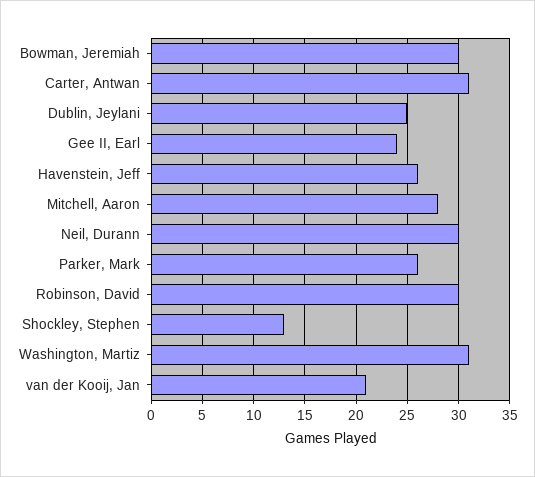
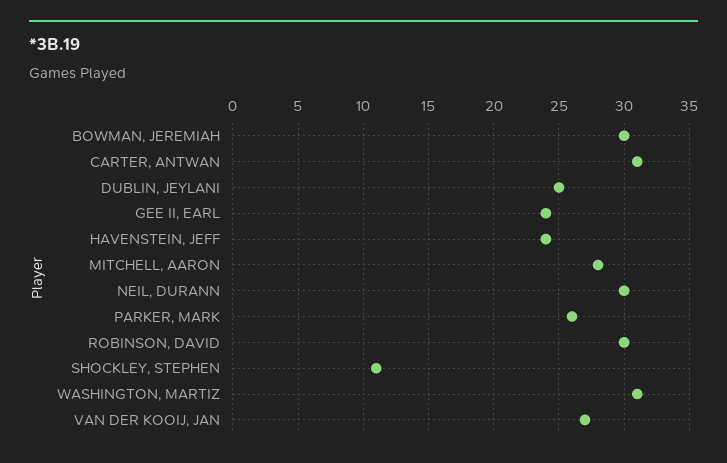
Havenstein, Jeff: 26 -> 24
Shockley, Stephen: 13 -> 11
van der Kooij, Jan: 21 -> 27

